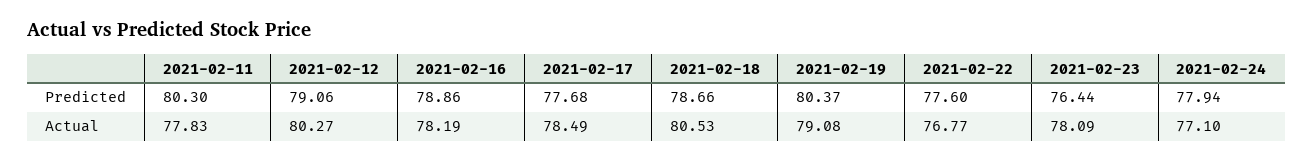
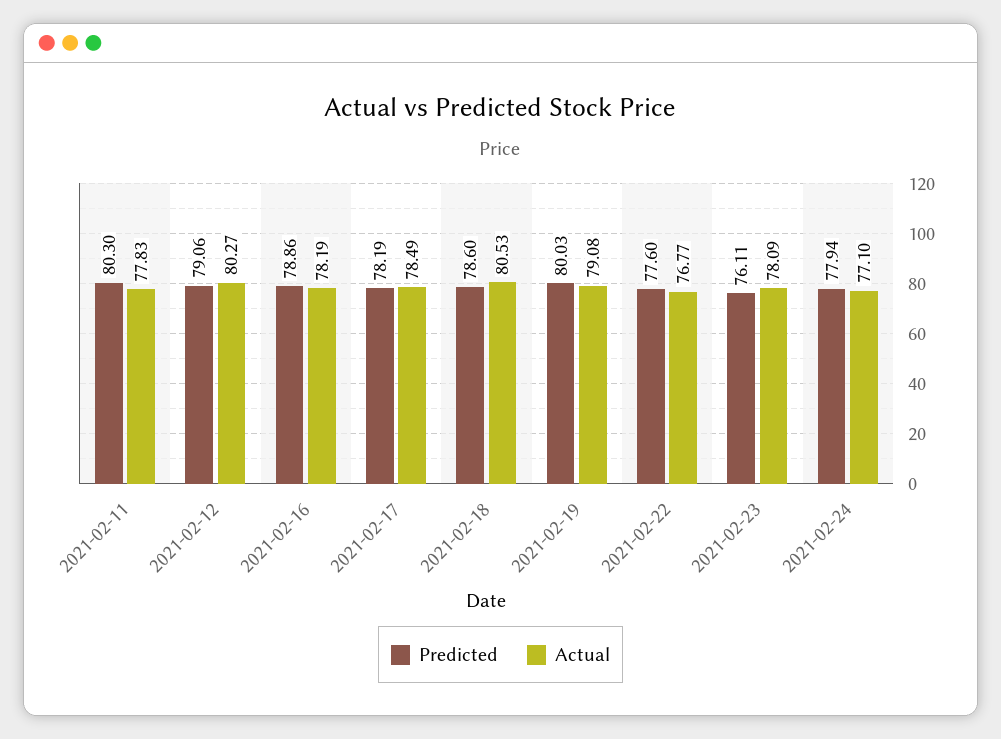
Predicted, 2021-02-17: 77.68 -> 78.19
Predicted, 2021-02-18: 78.66 -> 78.6
Predicted, 2021-02-19: 80.37 -> 80.03
Predicted, 2021-02-23: 76.44 -> 76.11

